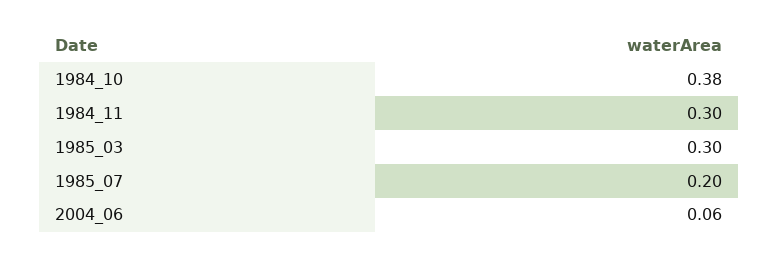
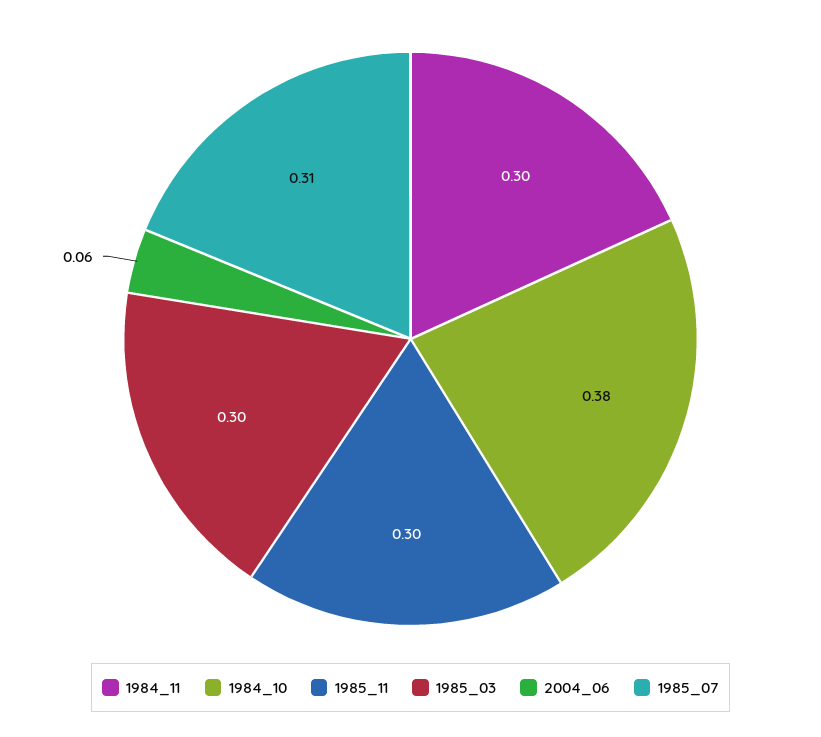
1985_07: 0.2 -> 0.31
1985_11: none -> 0.3

